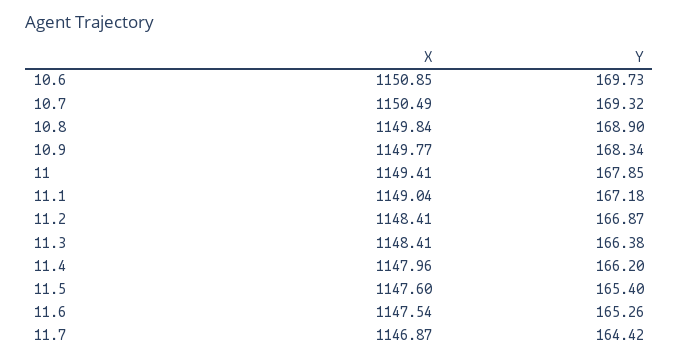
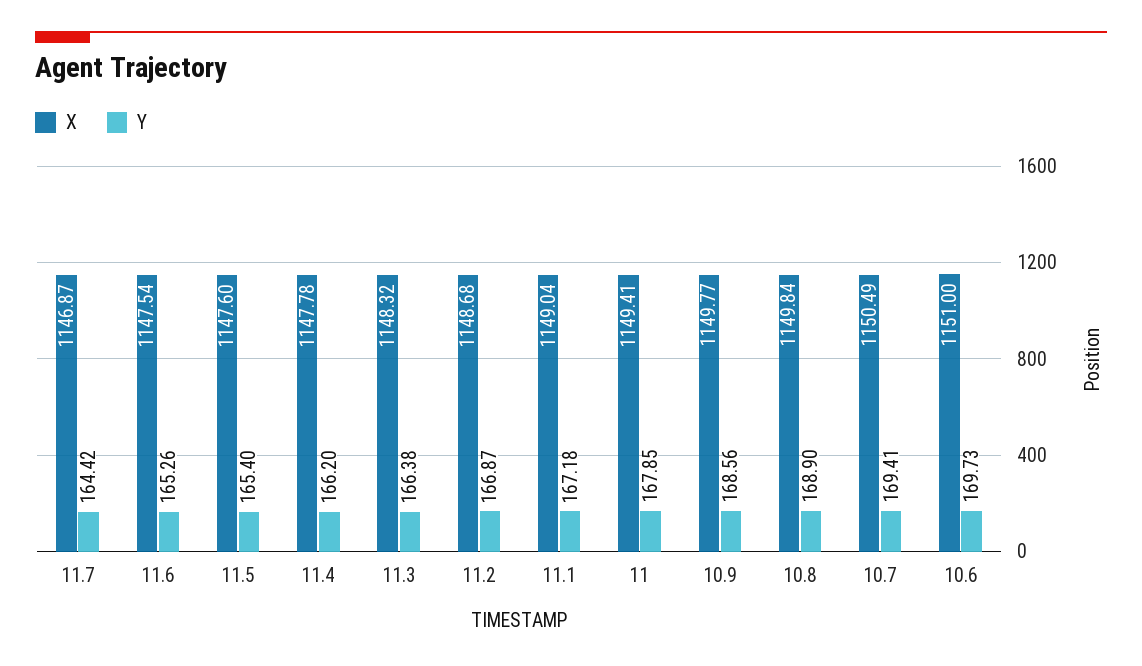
X, 10.6: 1150.85 -> 1151
Y, 10.7: 169.32 -> 169.41
Y, 10.9: 168.34 -> 168.56
X, 11.2: 1148.41 -> 1148.68
X, 11.3: 1148.41 -> 1148.32
X, 11.4: 1147.96 -> 1147.78

